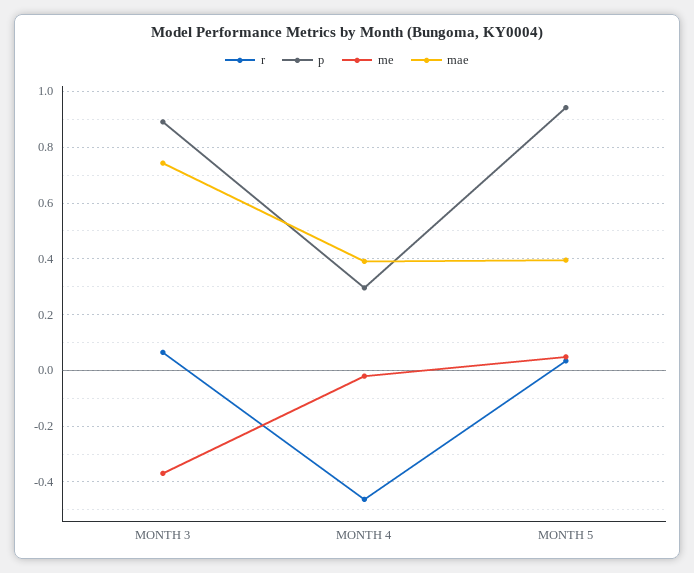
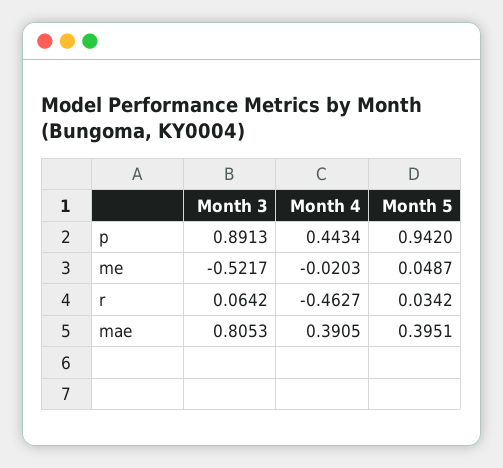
me, MONTH 3: -0.375 -> -0.5217
mae, MONTH 3: 0.75 -> 0.8053
p, MONTH 4: 0.3 -> 0.4434

